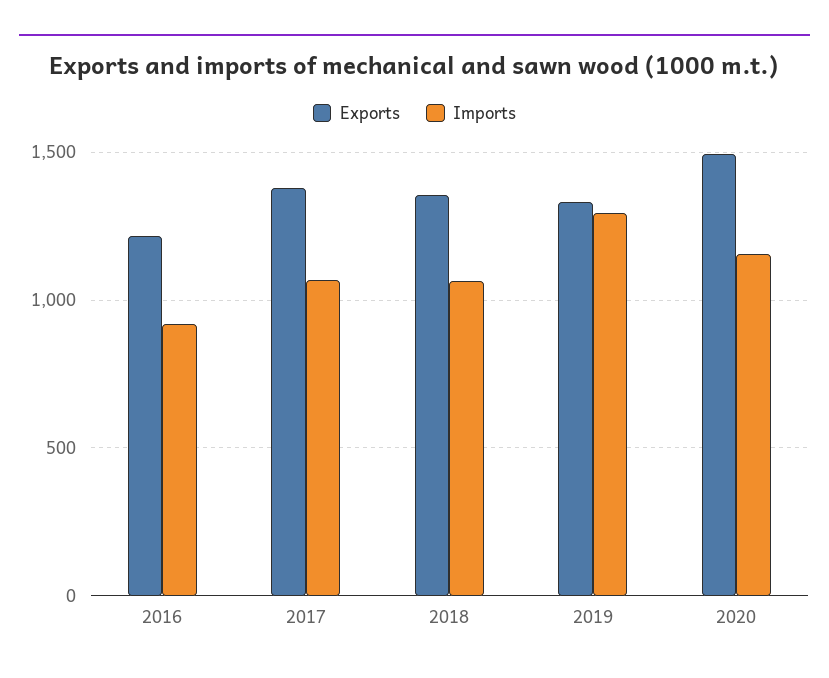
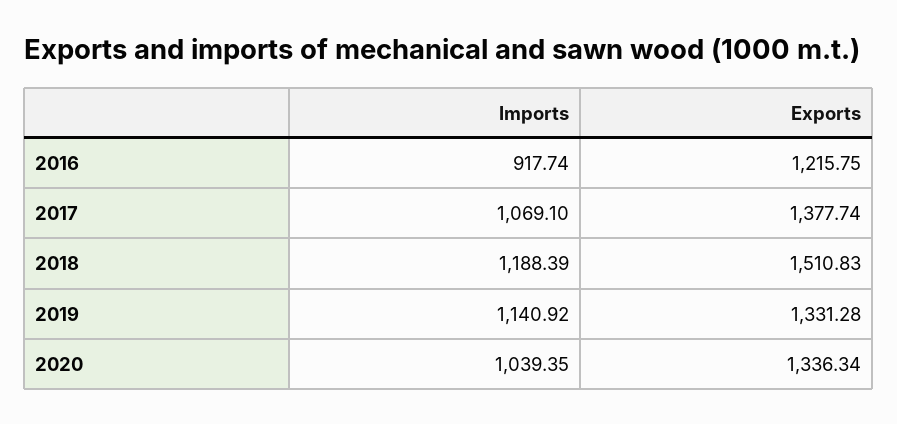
Exports, 2018: 1350 -> 1510.83
Imports, 2018: 1050 -> 1188.39
Imports, 2019: 1300 -> 1140.92
Exports, 2020: 1500 -> 1336.34
Imports, 2020: 1150 -> 1039.35

